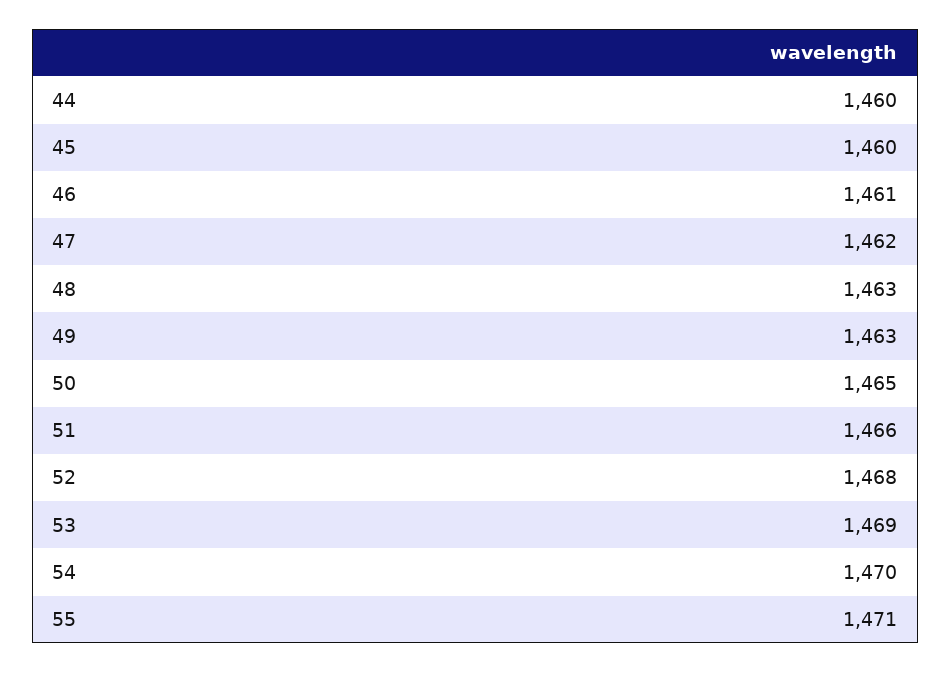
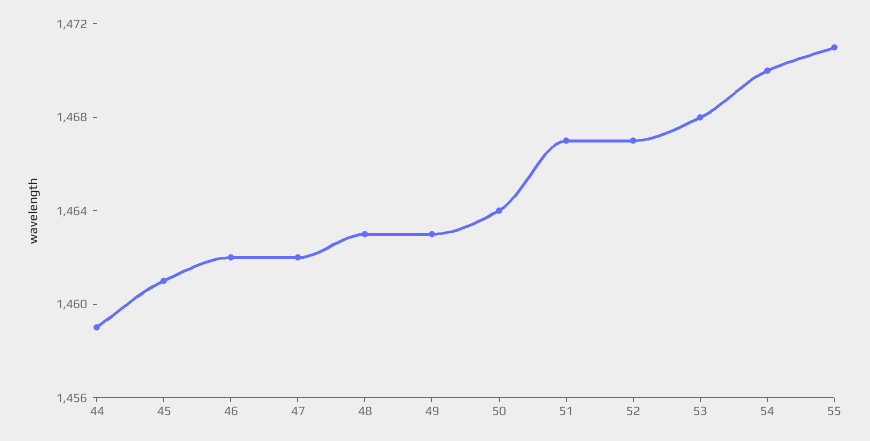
44: 1460 -> 1459
45: 1460 -> 1461
46: 1461 -> 1462
50: 1465 -> 1464
51: 1466 -> 1467
52: 1468 -> 1467
53: 1469 -> 1468

